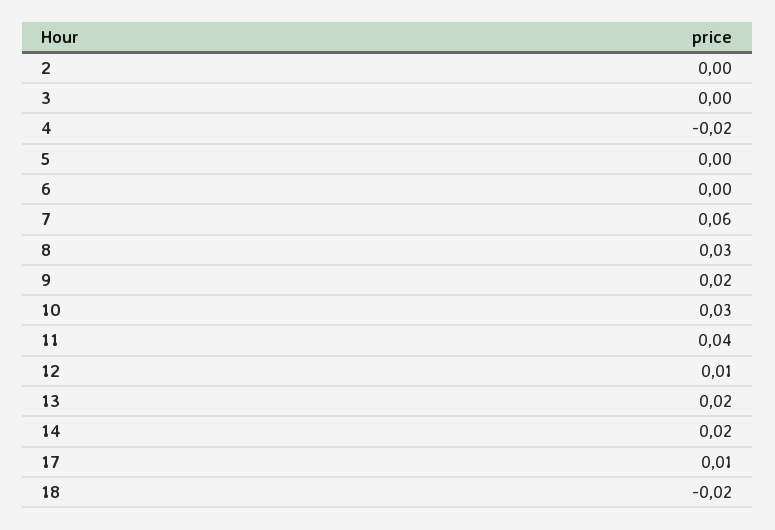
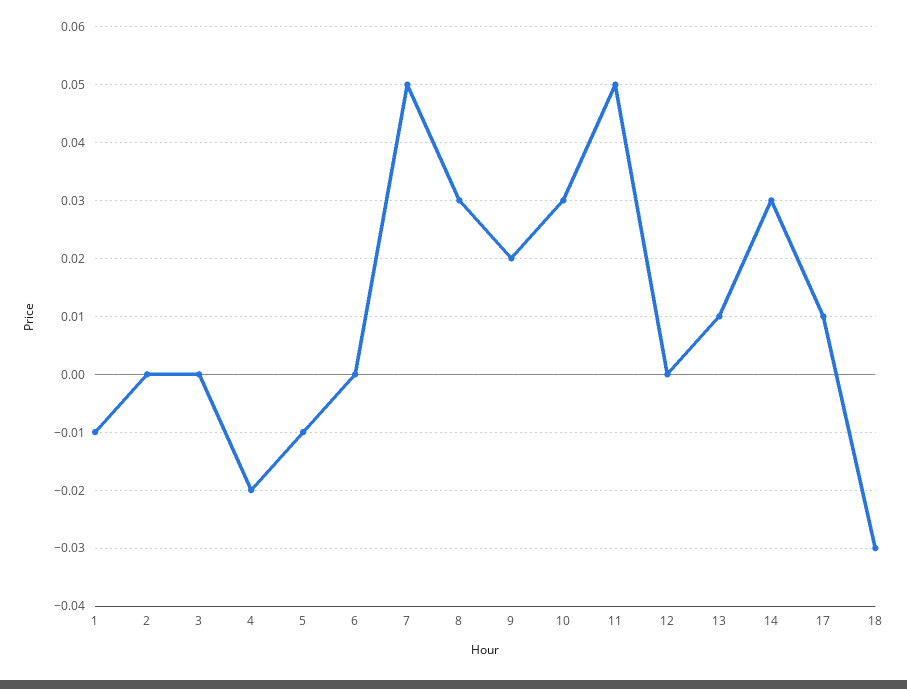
5: 0 -> -0.01
7: 0.06 -> 0.05
11: 0.04 -> 0.05
12: 0.01 -> 0
13: 0.02 -> 0.01
14: 0.02 -> 0.03
18: -0.02 -> -0.03
1: none -> -0.01

